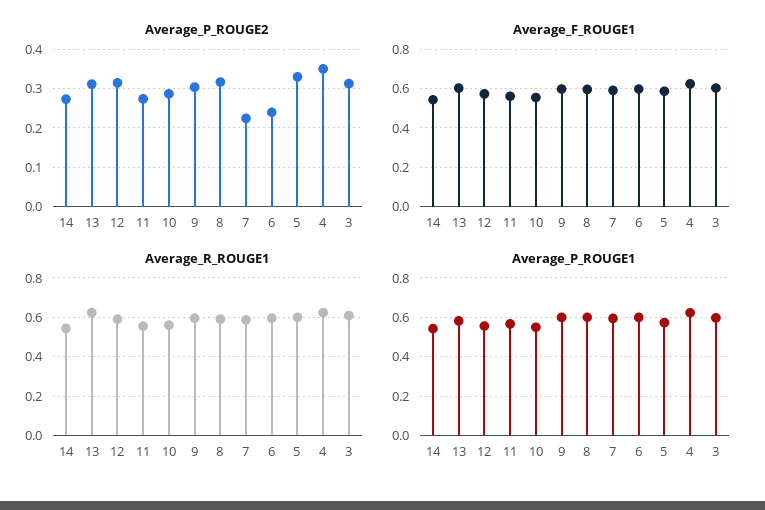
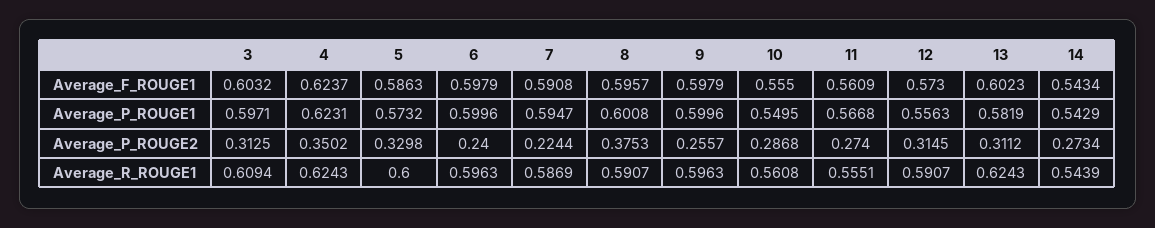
Average_P_ROUGE2, 9: 0.3 -> 0.2557
Average_P_ROUGE2, 8: 0.32 -> 0.3753

